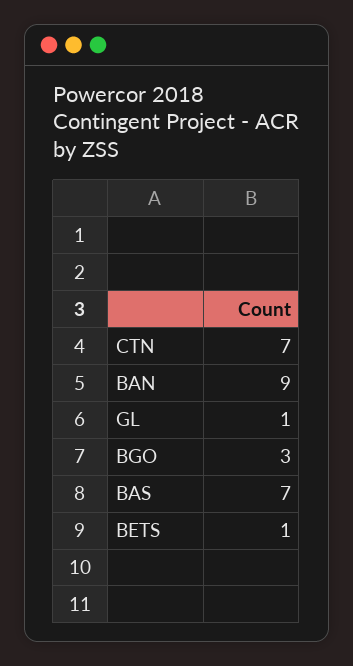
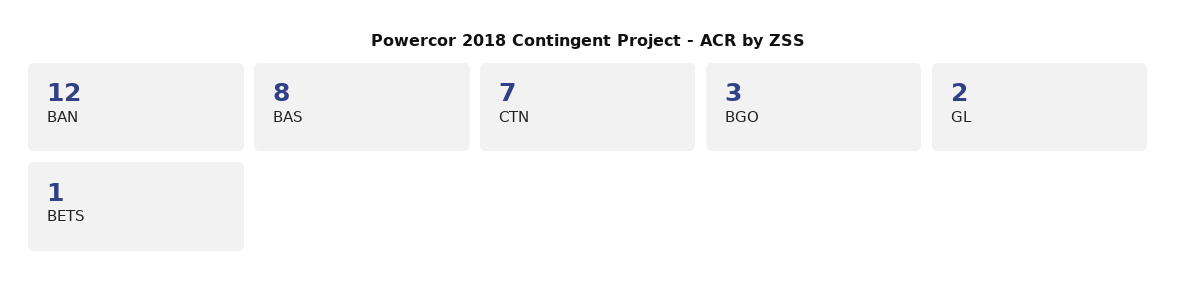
BAN: 9 -> 12
GL: 1 -> 2
BAS: 7 -> 8

